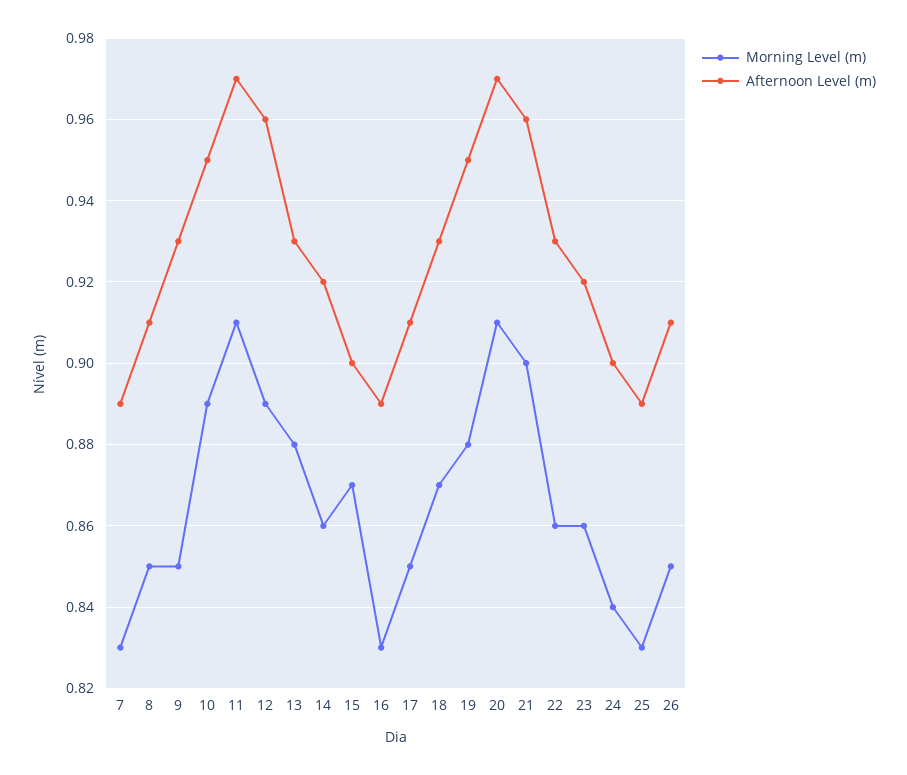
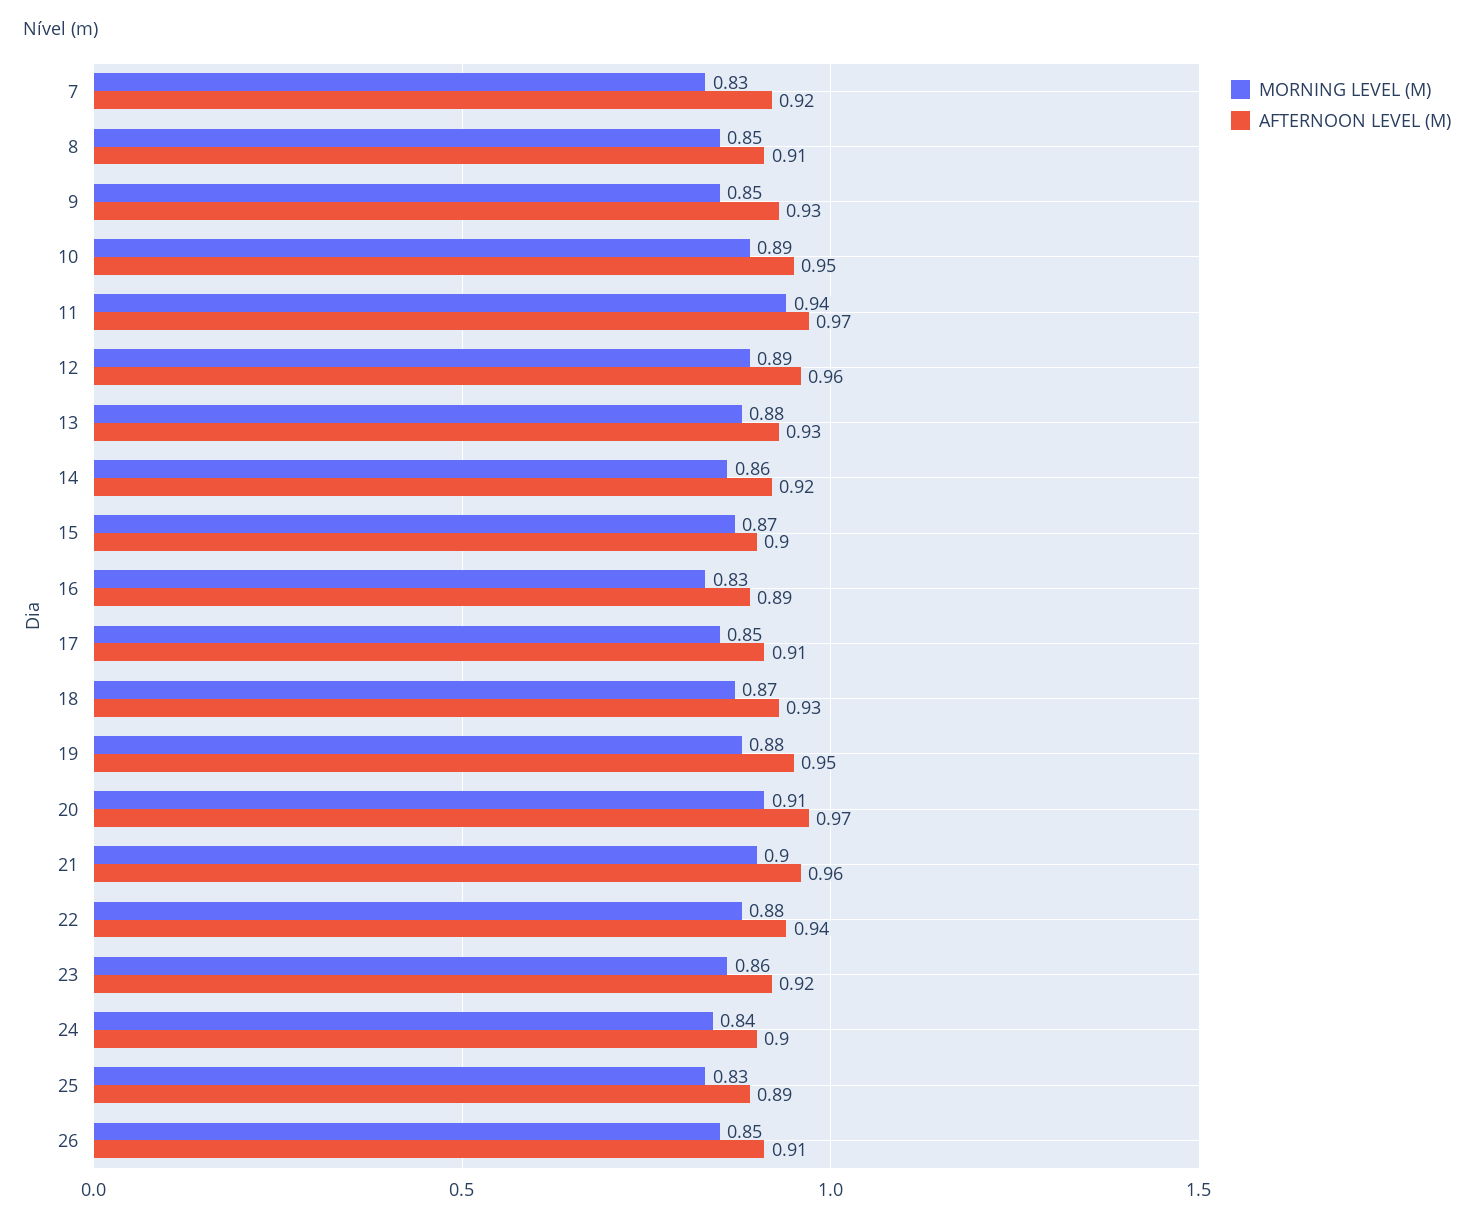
Afternoon Level (m), 7: 0.89 -> 0.92
Morning Level (m), 11: 0.91 -> 0.94
Morning Level (m), 22: 0.86 -> 0.88
Afternoon Level (m), 22: 0.93 -> 0.94

